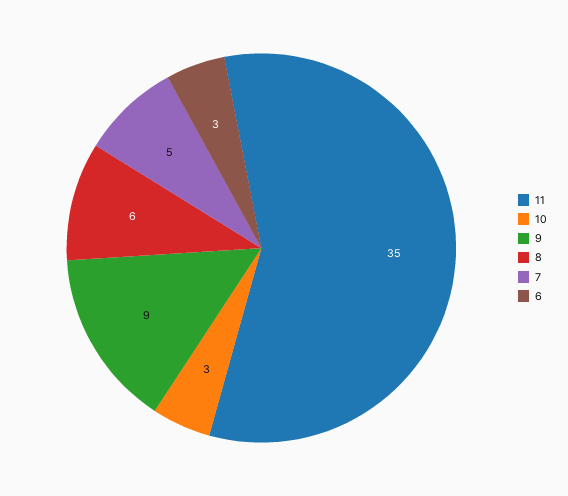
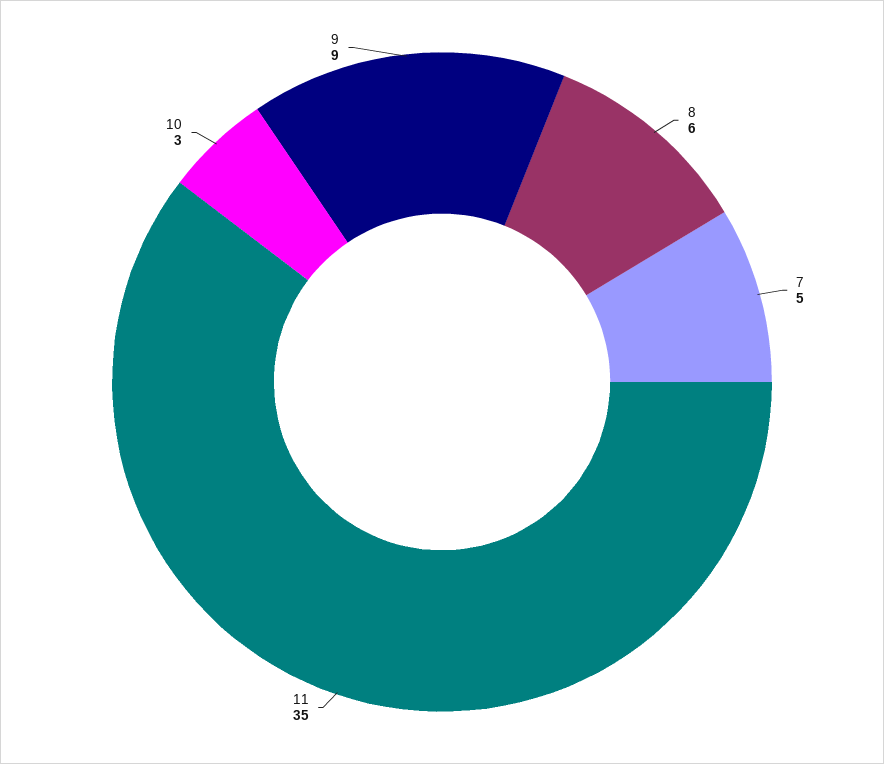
6: 3 -> none

